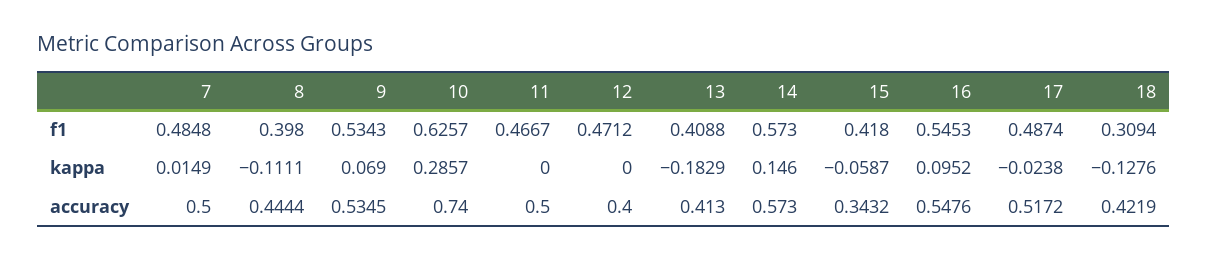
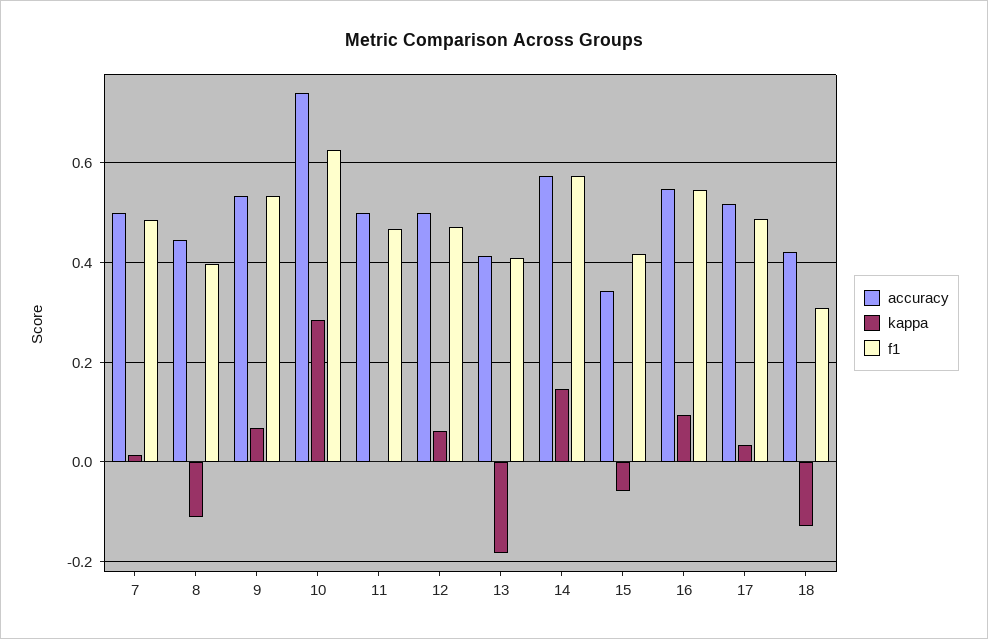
kappa, 12: 0 -> 0.06
kappa, 17: -0.0238 -> 0.04
accuracy, 12: 0.4 -> 0.5

